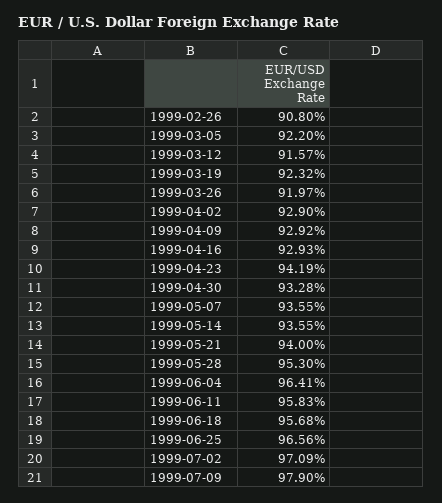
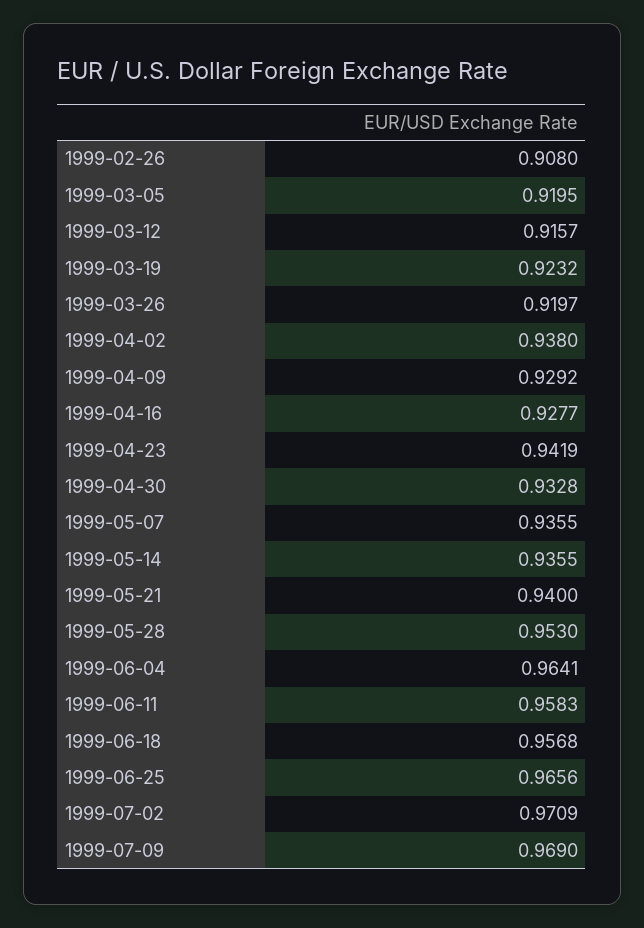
1999-03-05: 0.922 -> 0.9195
1999-04-02: 0.929 -> 0.938
1999-04-16: 0.9293 -> 0.9277
1999-07-09: 0.979 -> 0.969

